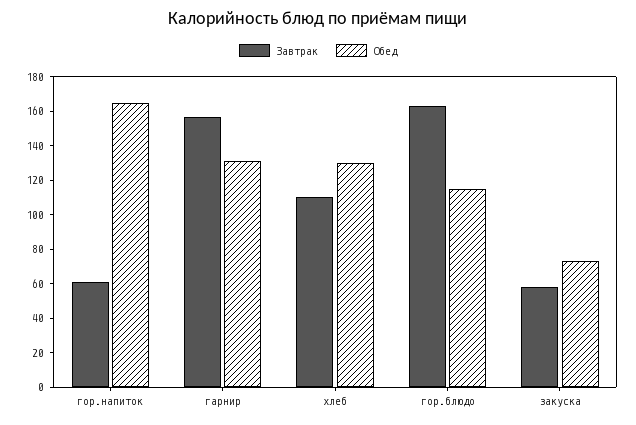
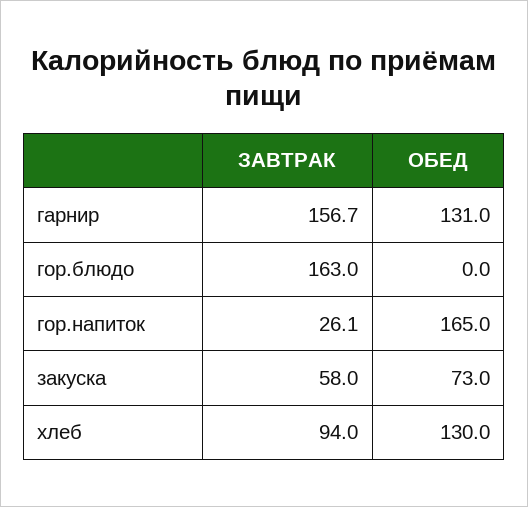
Завтрак, гор.напиток: 60 -> 26.1
Завтрак, хлеб: 110 -> 94
Обед, гор.блюдо: 115 -> 0

